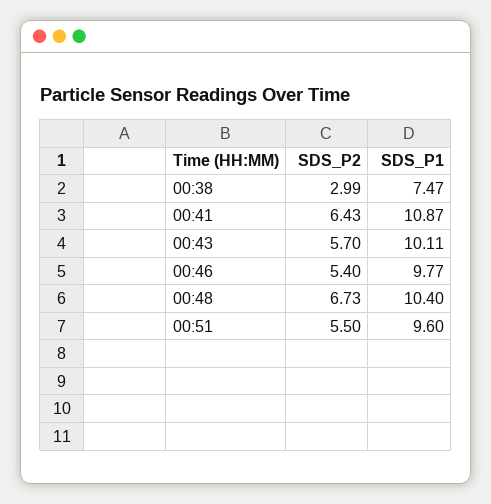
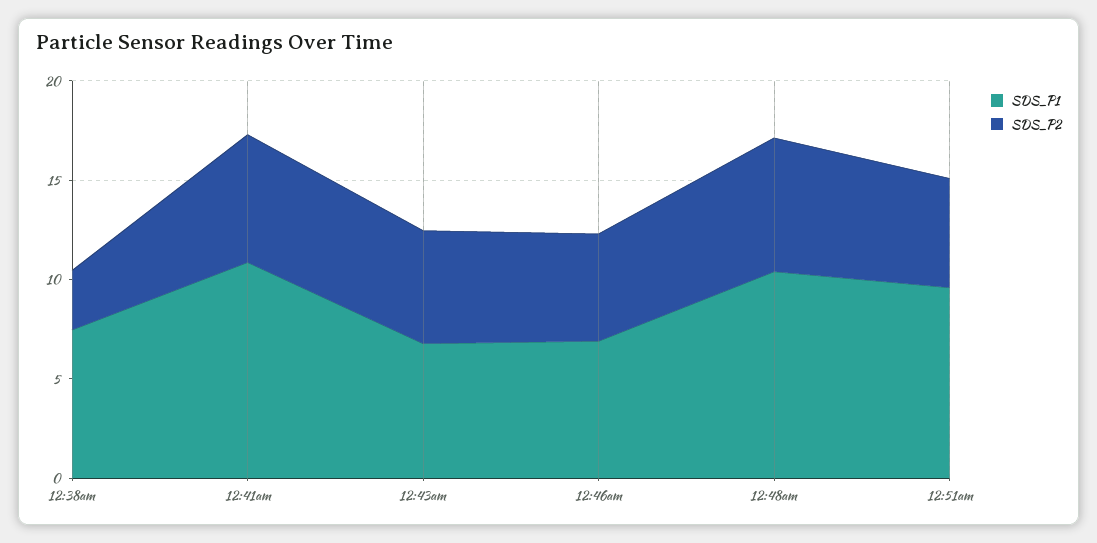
SDS_P1, 00:43: 10.11 -> 7
SDS_P1, 00:46: 9.77 -> 7

